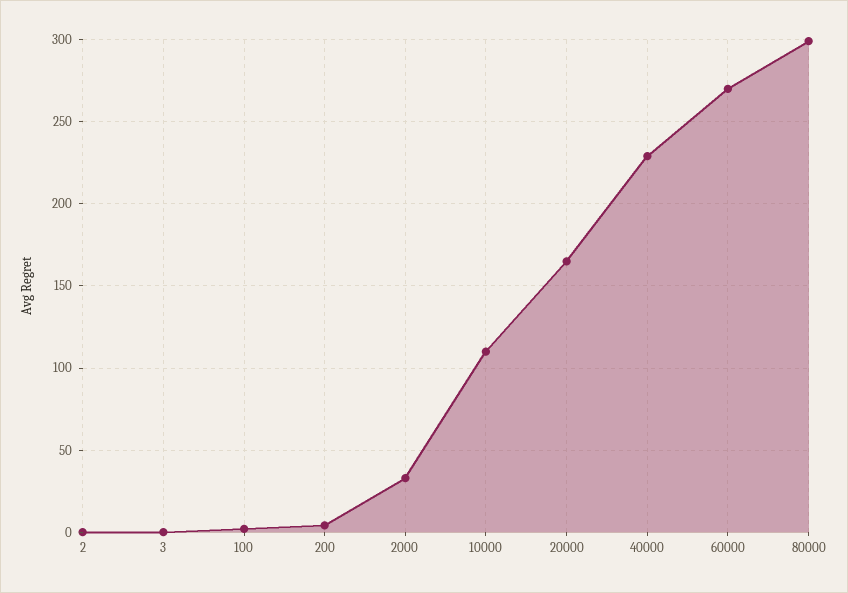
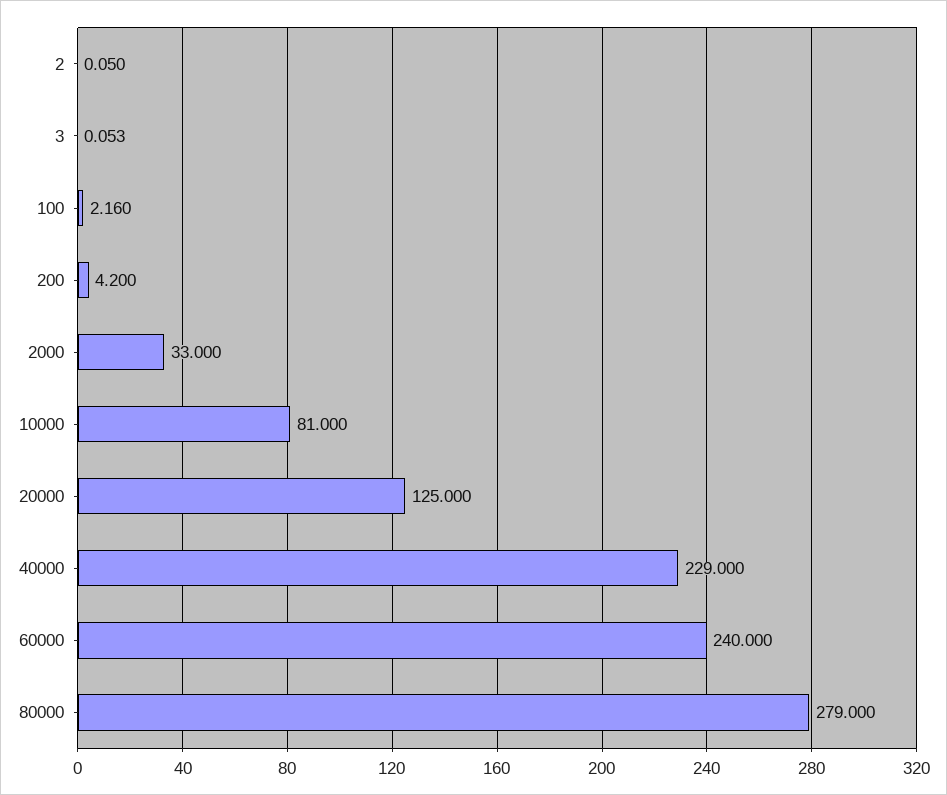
10000: 110 -> 81
20000: 165 -> 125
60000: 270 -> 240
80000: 300 -> 279

